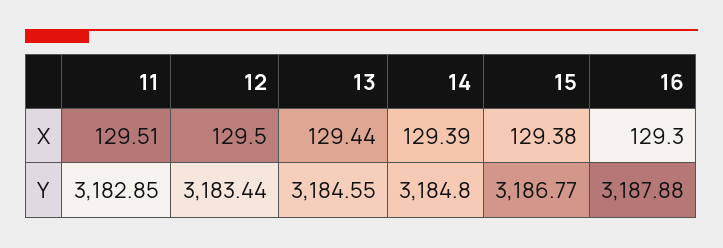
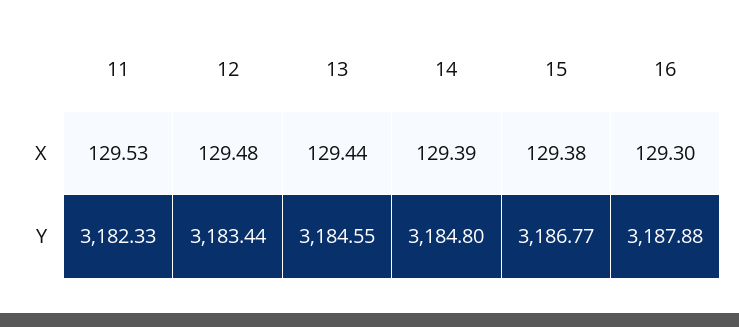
11, X: 129.51 -> 129.53
12, X: 129.5 -> 129.48
11, Y: 3182.85 -> 3182.33

